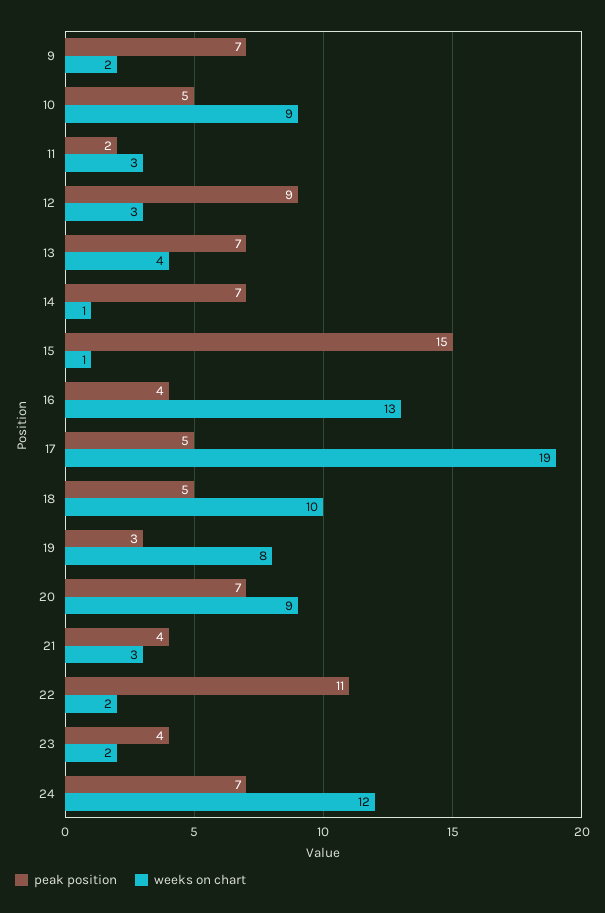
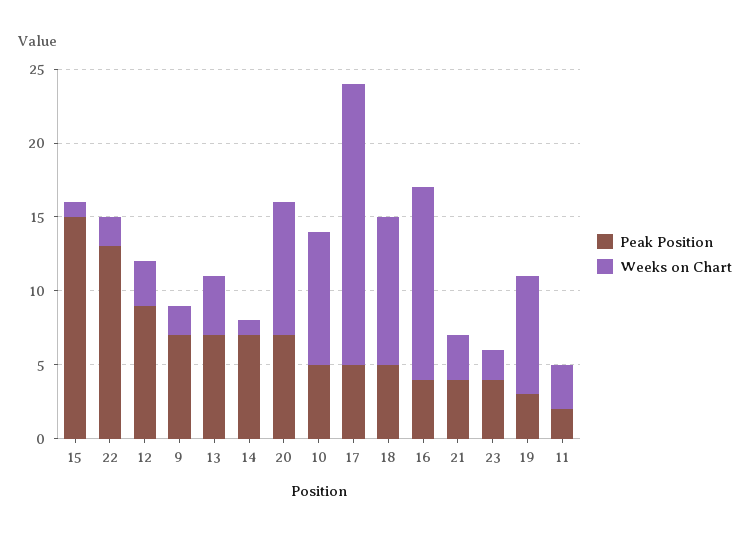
peak position, 22: 11 -> 13
peak position, 24: 7 -> none
weeks on chart, 24: 12 -> none

